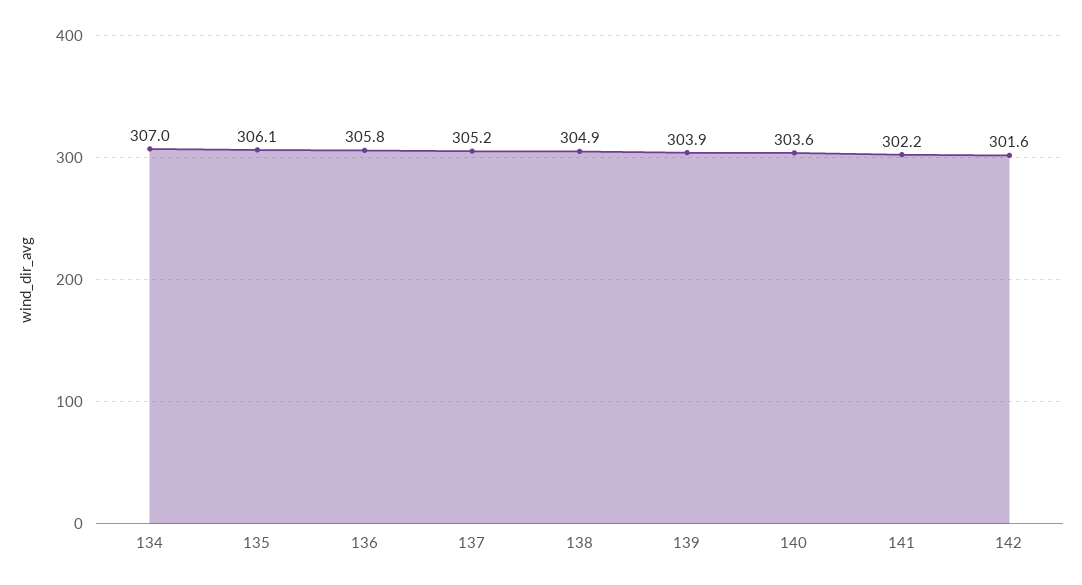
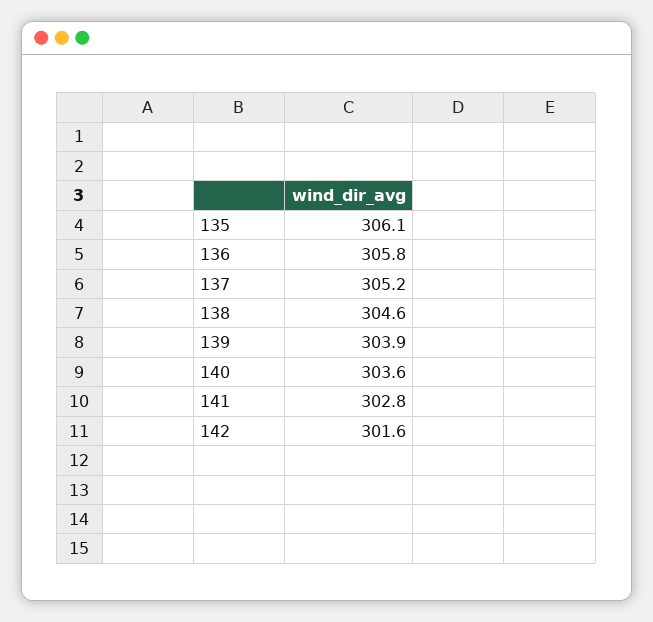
134: 307 -> none
138: 304.9 -> 304.6
141: 302.2 -> 302.8

